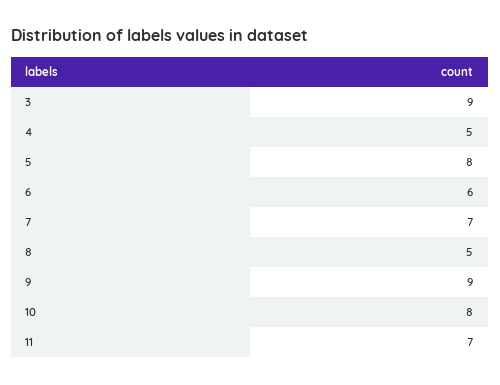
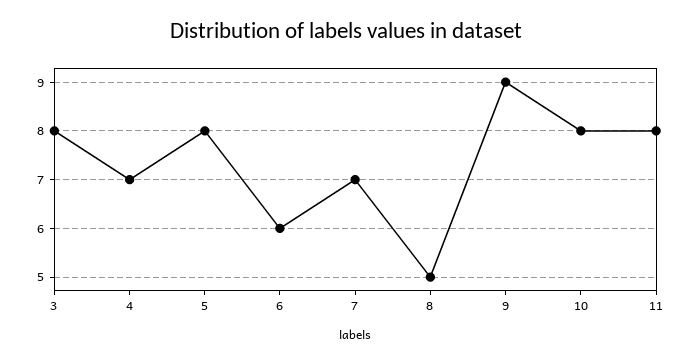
3: 9 -> 8
4: 5 -> 7
11: 7 -> 8

